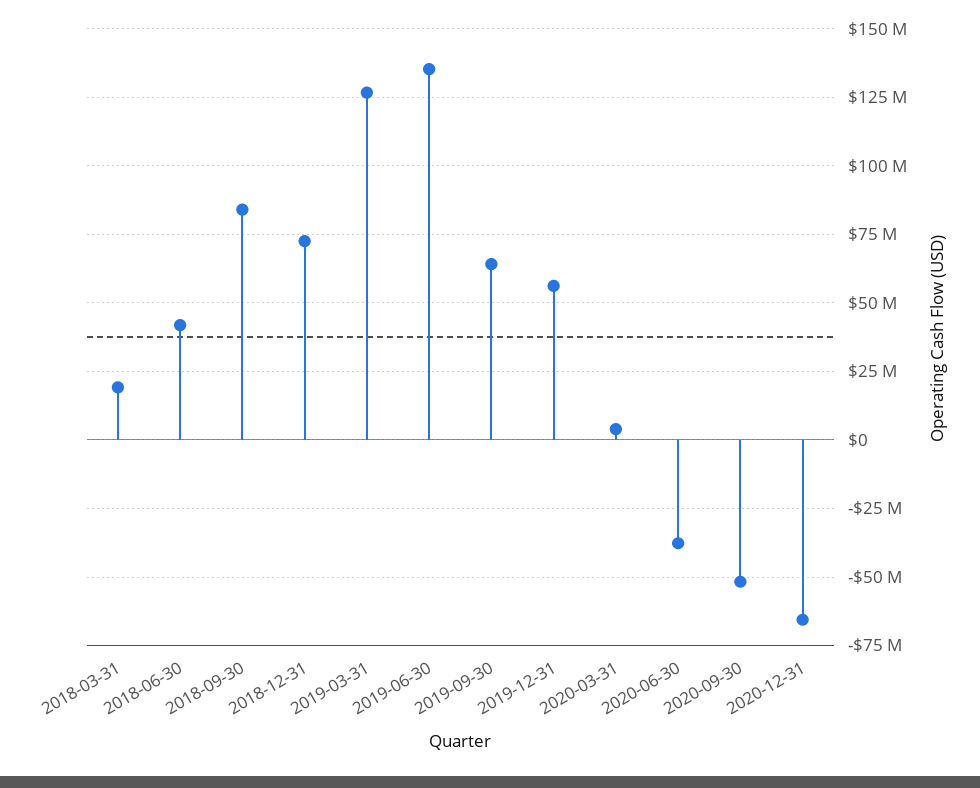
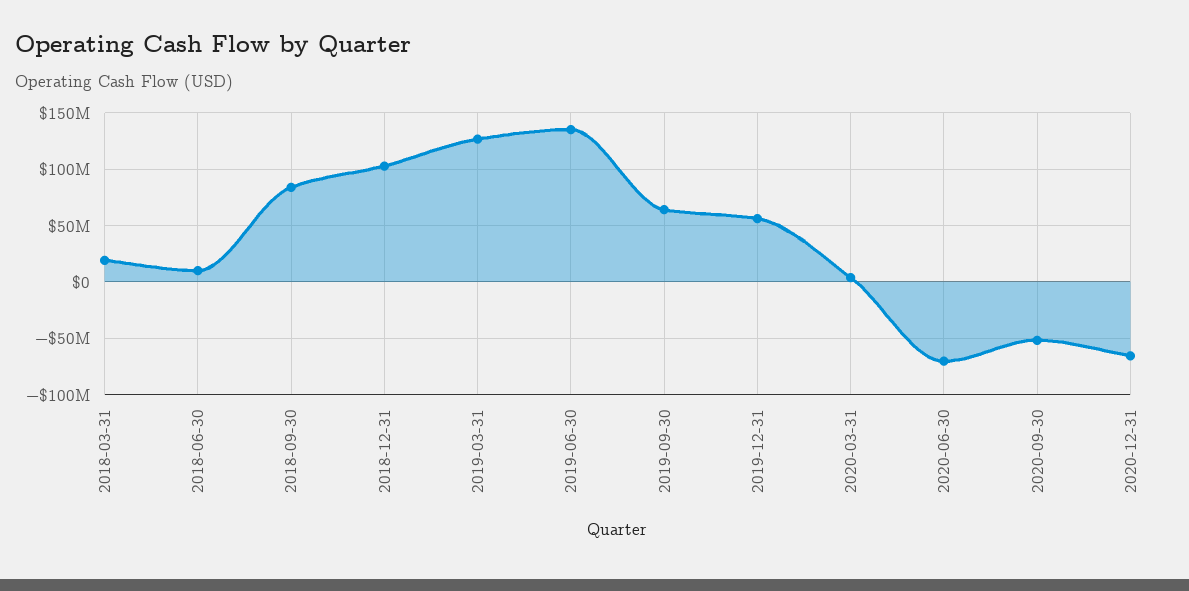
2018-06-30: 42500000 -> 10000000
2018-12-31: 72500000 -> 100000000
2020-06-30: -37500000 -> -70000000

